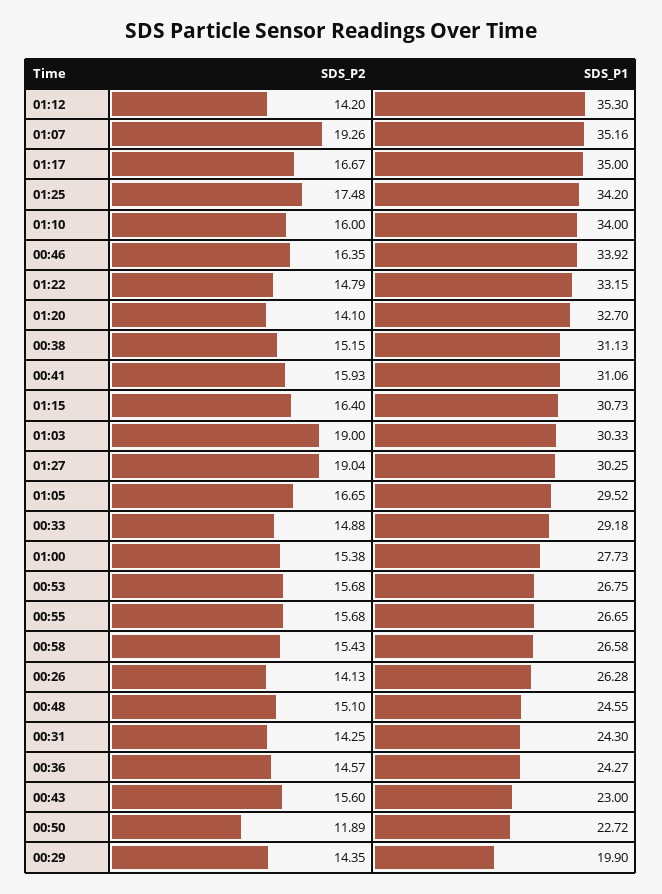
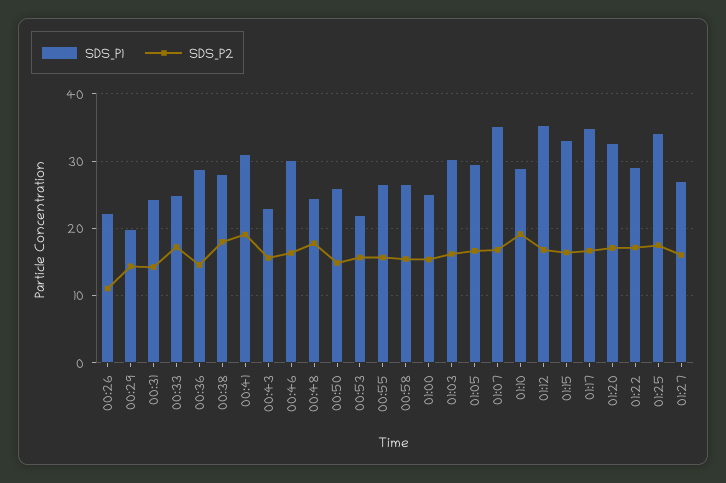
SDS_P2, 01:12: 14.2 -> 17
SDS_P2, 01:07: 19.26 -> 17
SDS_P2, 01:10: 16 -> 19
SDS_P1, 01:10: 34 -> 29
SDS_P1, 00:46: 33.92 -> 30
SDS_P2, 01:22: 14.79 -> 17
SDS_P1, 01:22: 33.15 -> 29
SDS_P2, 01:20: 14.1 -> 17
SDS_P2, 00:38: 15.15 -> 18
SDS_P1, 00:38: 31.13 -> 28
SDS_P2, 00:41: 15.93 -> 19
SDS_P1, 01:15: 30.73 -> 33
SDS_P2, 01:03: 19 -> 16
SDS_P2, 01:27: 19.04 -> 16
SDS_P1, 01:27: 30.25 -> 27
SDS_P2, 00:33: 14.88 -> 17
SDS_P1, 00:33: 29.18 -> 25
SDS_P1, 01:00: 27.73 -> 25
SDS_P1, 00:53: 26.75 -> 22
SDS_P2, 00:26: 14.13 -> 11
SDS_P1, 00:26: 26.28 -> 22
SDS_P2, 00:48: 15.1 -> 18
SDS_P1, 00:36: 24.27 -> 29
SDS_P2, 00:50: 11.89 -> 15
SDS_P1, 00:50: 22.72 -> 26

